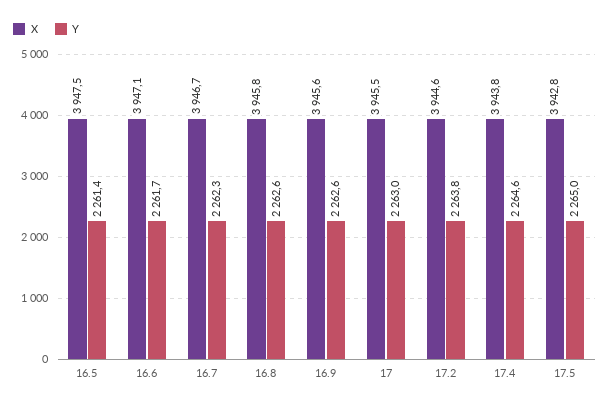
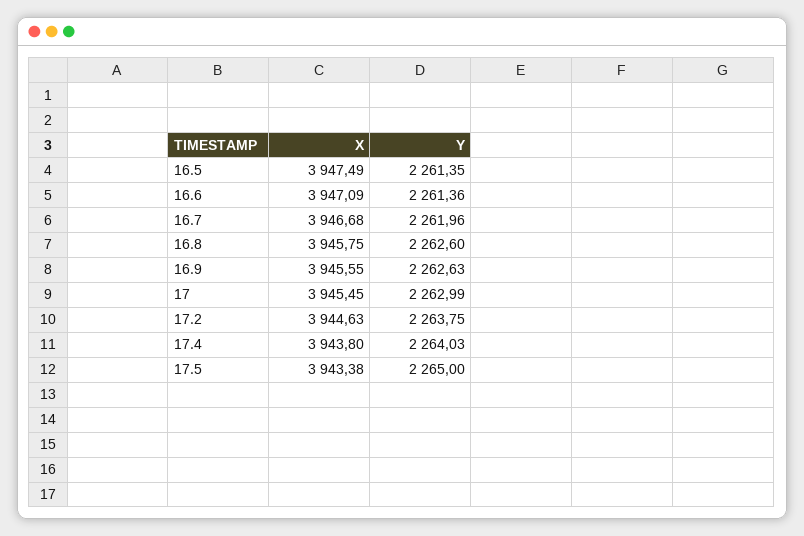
Y, 16.6: 2261.7 -> 2261.36
Y, 16.7: 2262.3 -> 2261.96
Y, 17.4: 2264.6 -> 2264.03
X, 17.5: 3942.8 -> 3943.38

